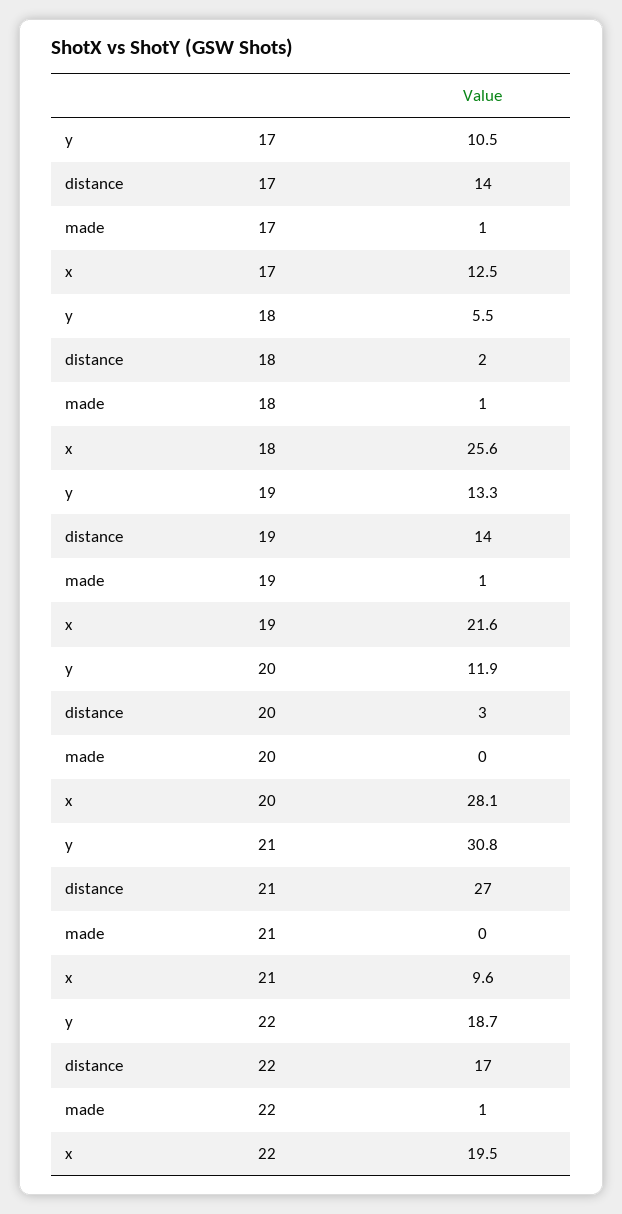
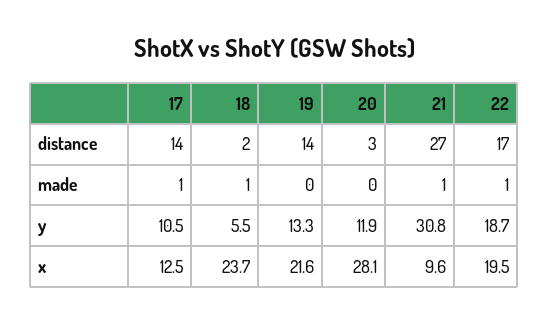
x, 18: 25.6 -> 23.7
made, 19: 1 -> 0
made, 21: 0 -> 1

